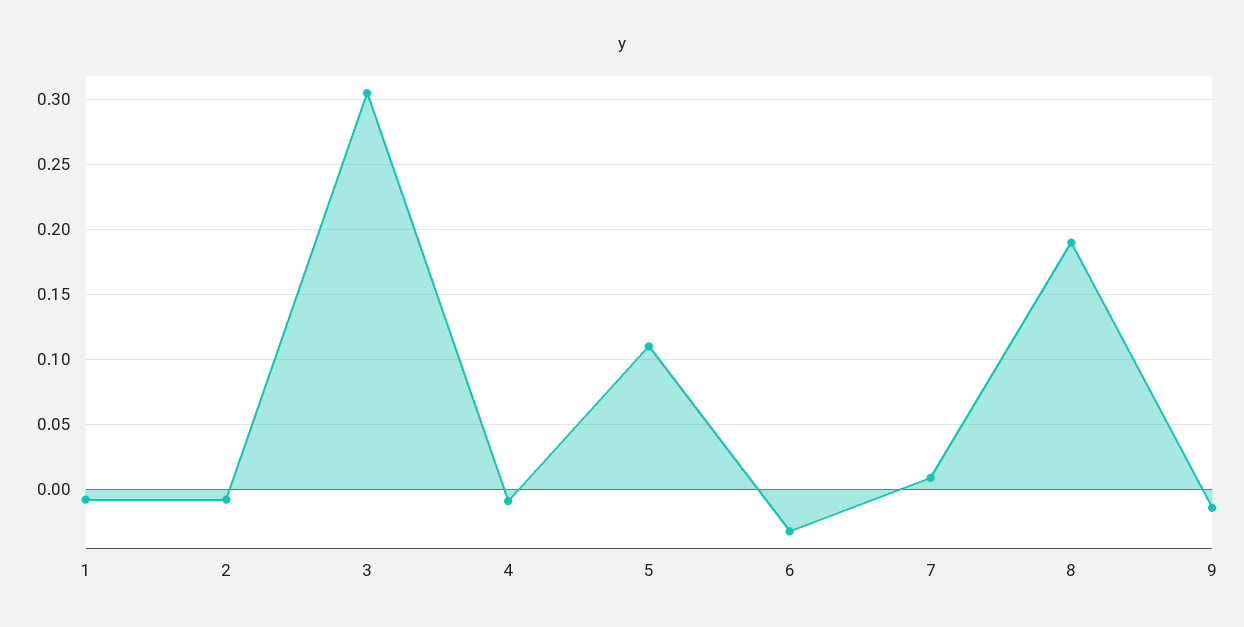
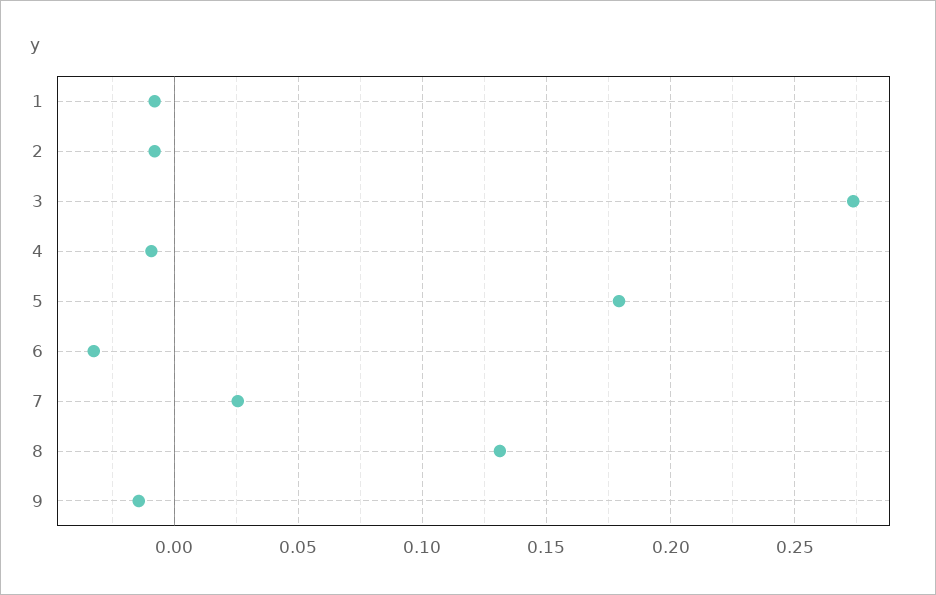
3: 0.305 -> 0.275
5: 0.11 -> 0.18
7: 0.01 -> 0.025
8: 0.19 -> 0.13

